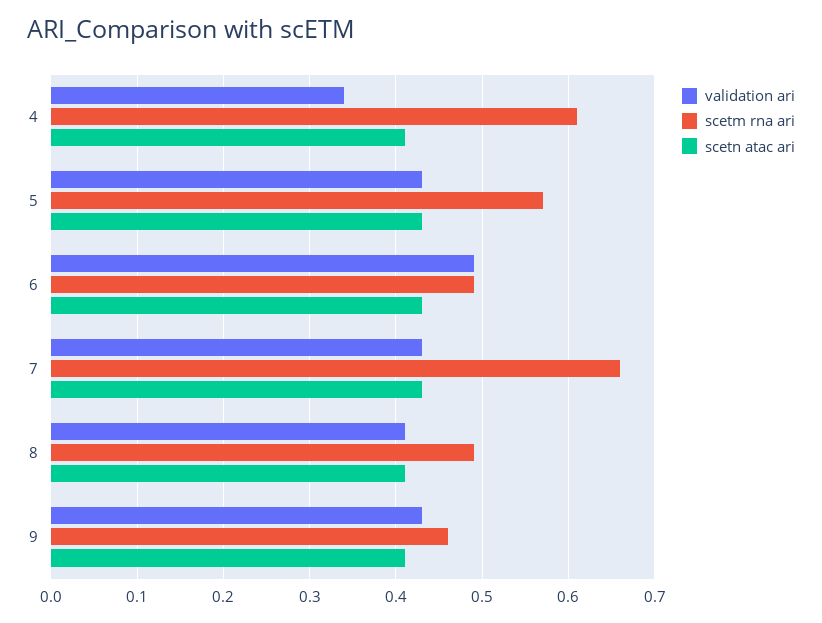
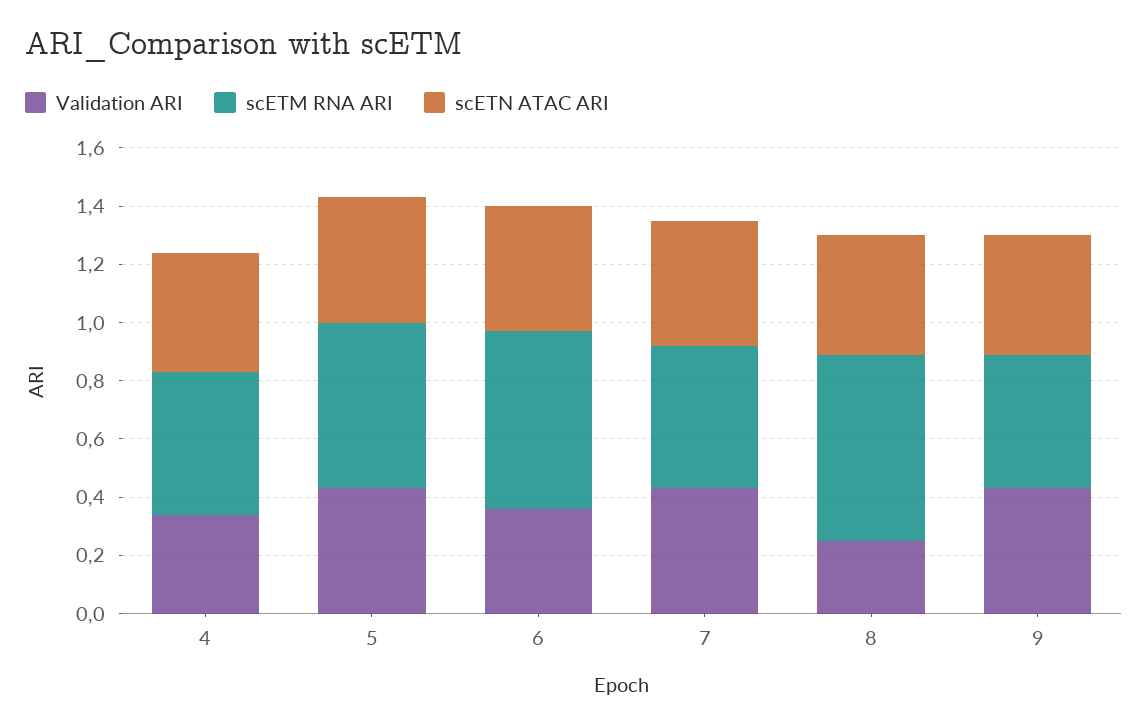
scetm rna ari, 4: 0.61 -> 0.5
validation ari, 6: 0.49 -> 0.35
scetm rna ari, 6: 0.49 -> 0.6
scetm rna ari, 7: 0.66 -> 0.5
validation ari, 8: 0.41 -> 0.25
scetm rna ari, 8: 0.49 -> 0.65

